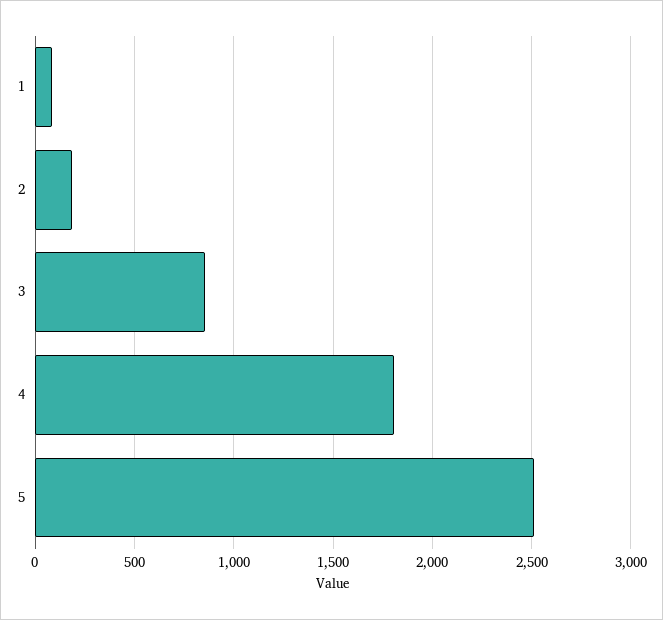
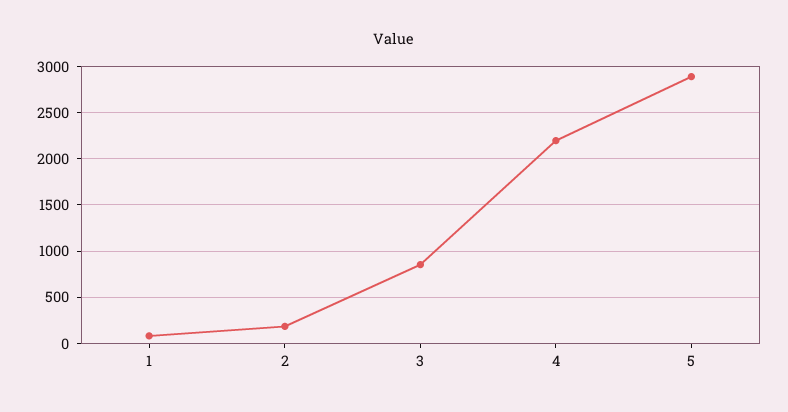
4: 1800 -> 2200
5: 2500 -> 2900

